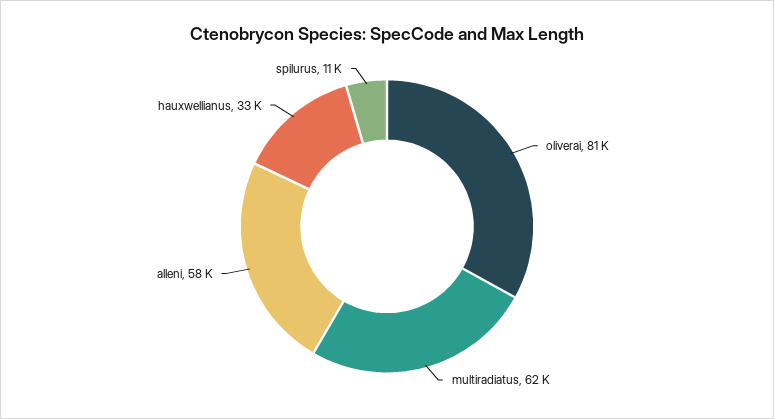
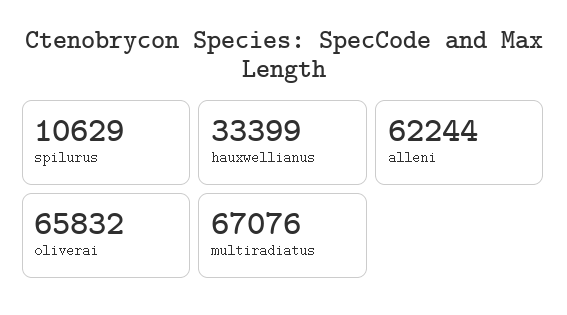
oliverai: 81000 -> 65832
multiradiatus: 62000 -> 67076
alleni: 58000 -> 62244

